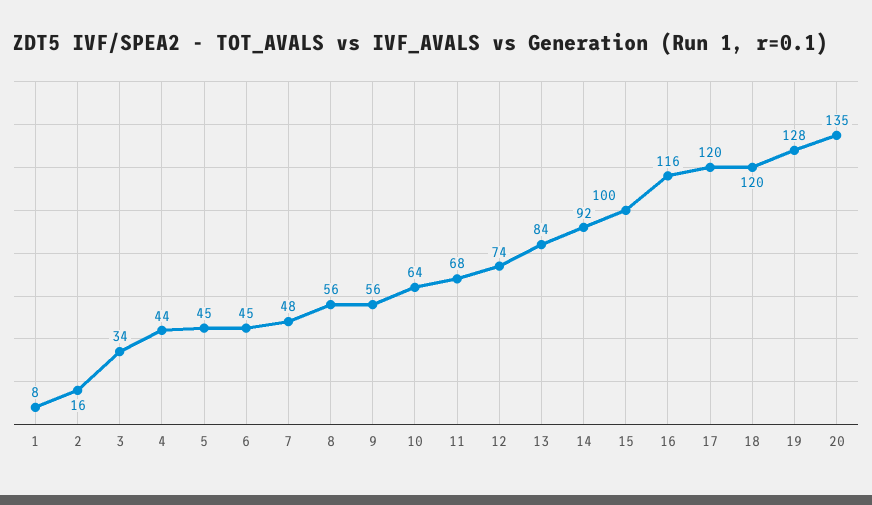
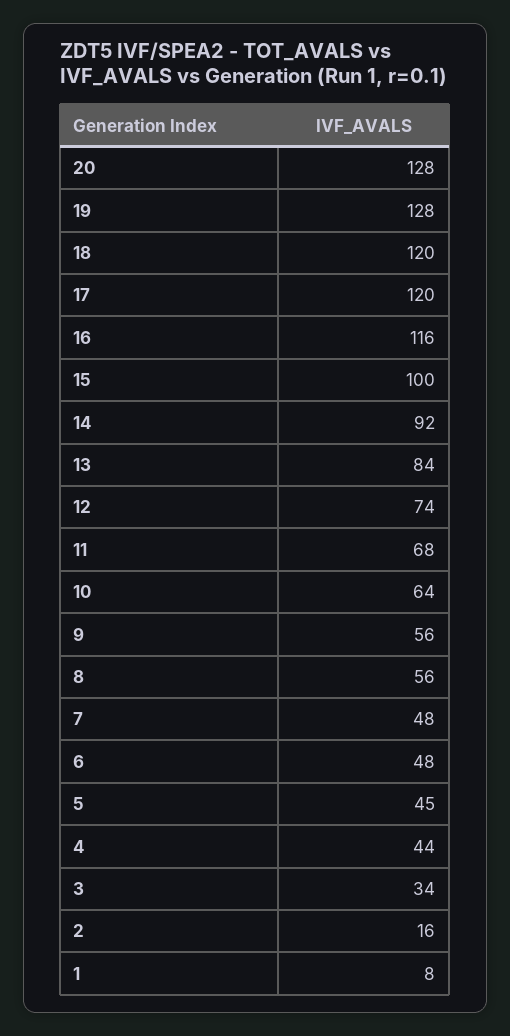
6: 45 -> 48
20: 135 -> 128

